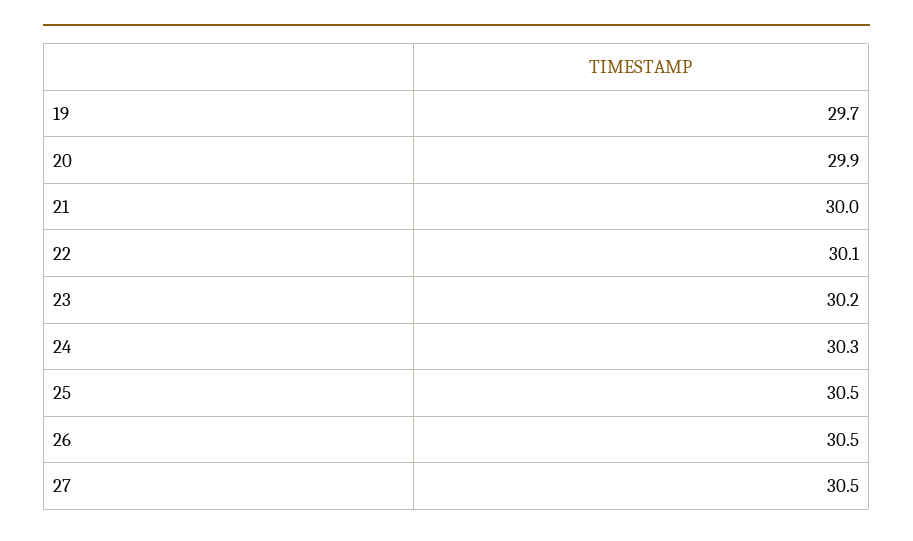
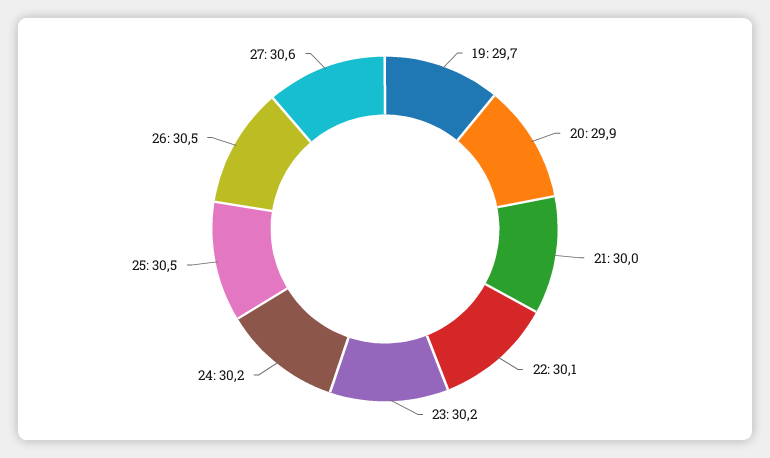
24: 30.3 -> 30.2
27: 30.5 -> 30.6

